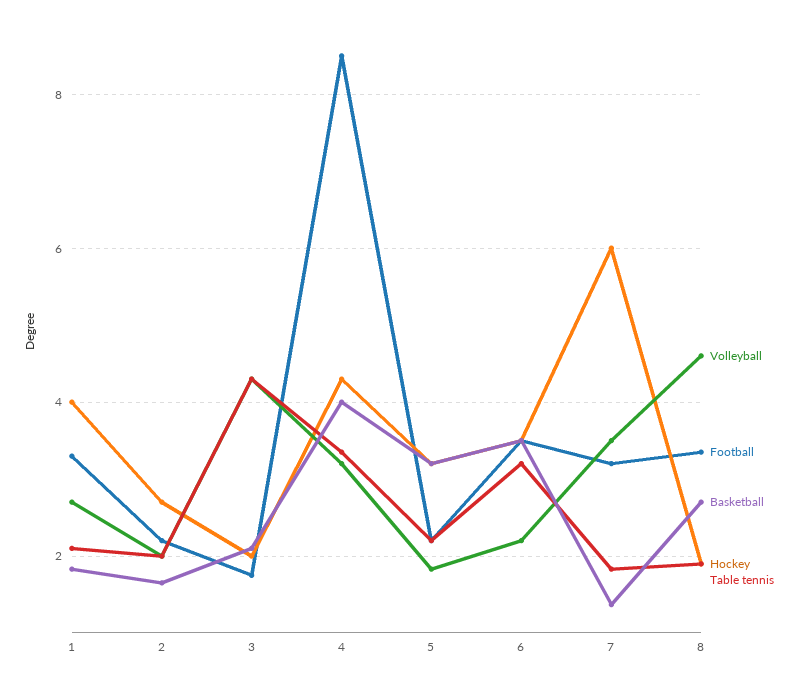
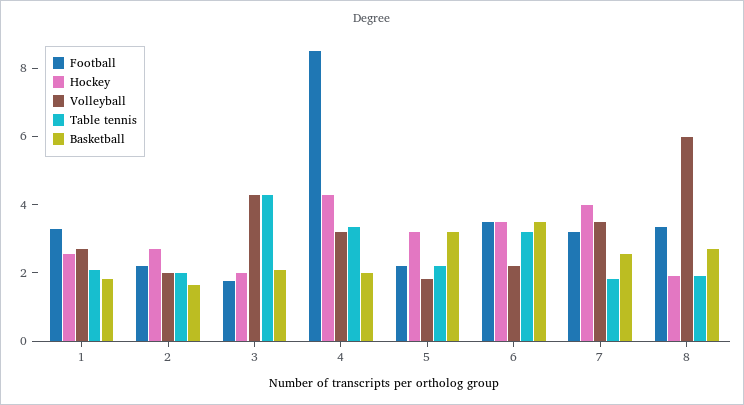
Hockey, 1: 4 -> 2.5
Basketball, 4: 4 -> 2
Basketball, 7: 1.4 -> 2.5
Hockey, 7: 6 -> 4
Volleyball, 8: 4.6 -> 6

